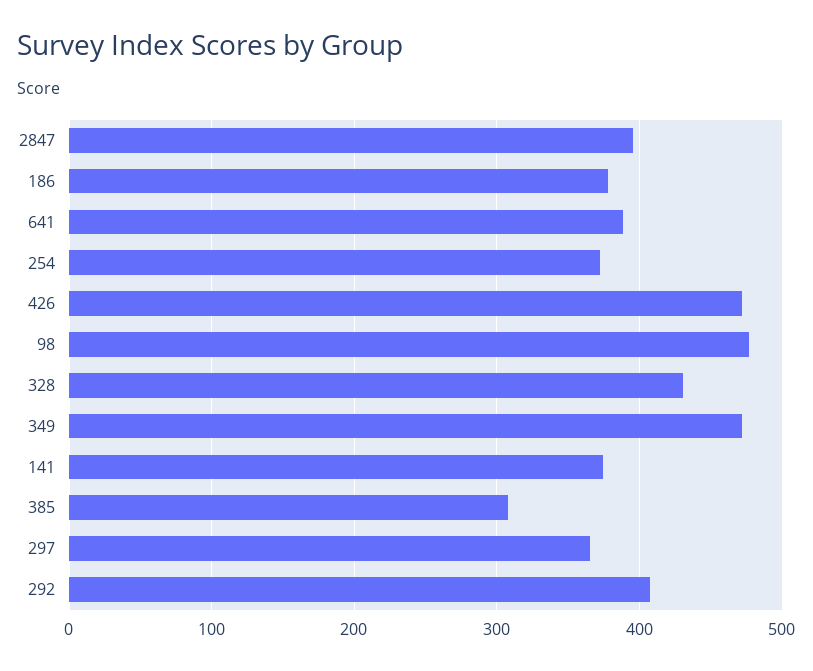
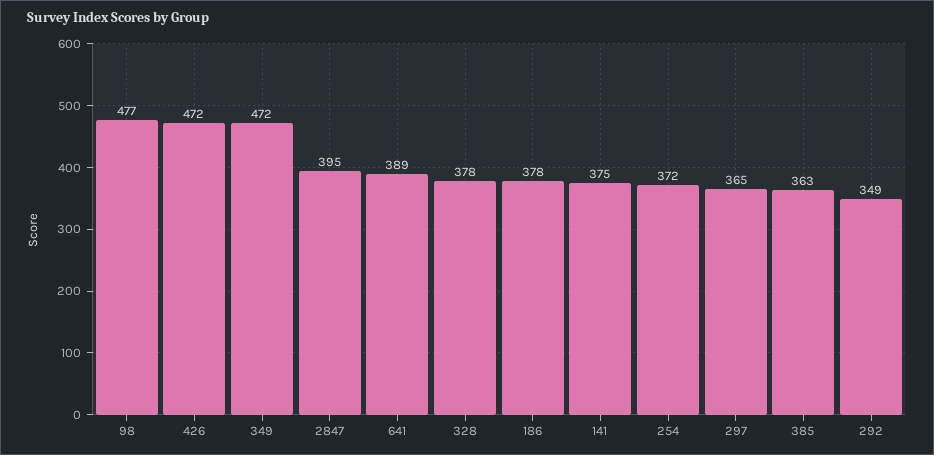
328: 430 -> 378
385: 310 -> 363
292: 410 -> 349

